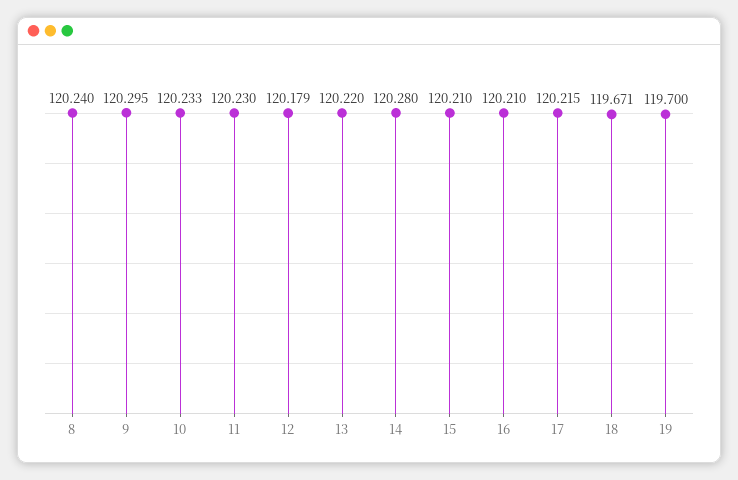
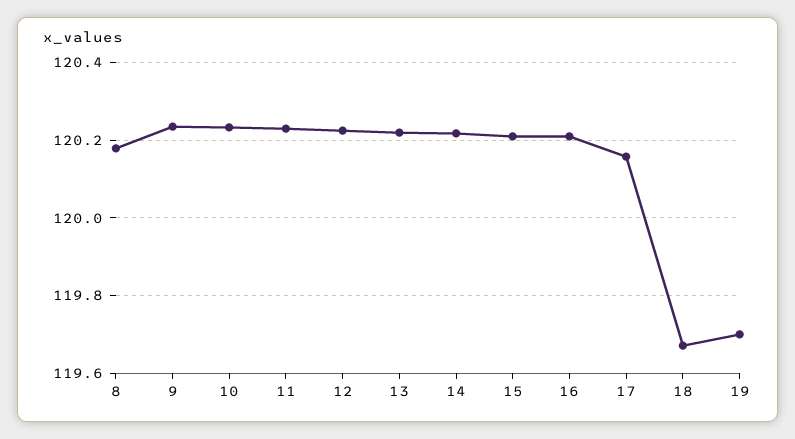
8: 120.24 -> 120.18
9: 120.295 -> 120.24
12: 120.179 -> 120.22
14: 120.28 -> 120.22
17: 120.215 -> 120.16

